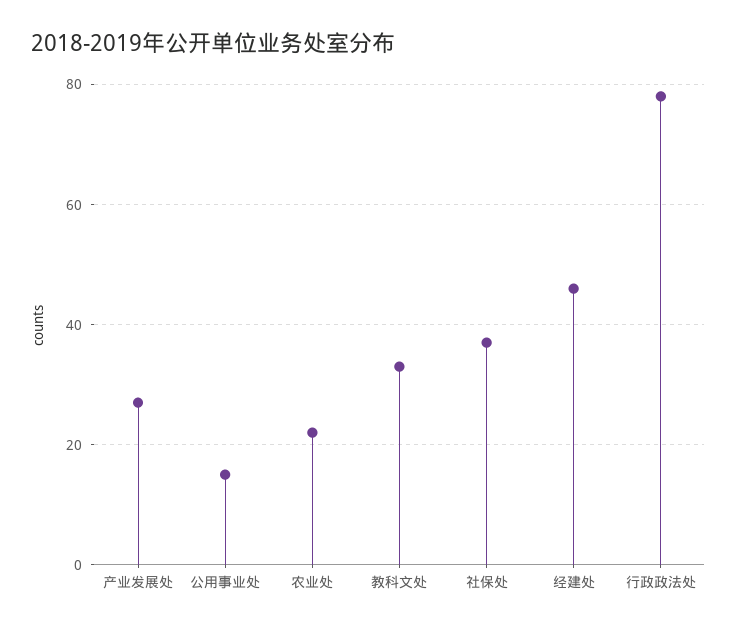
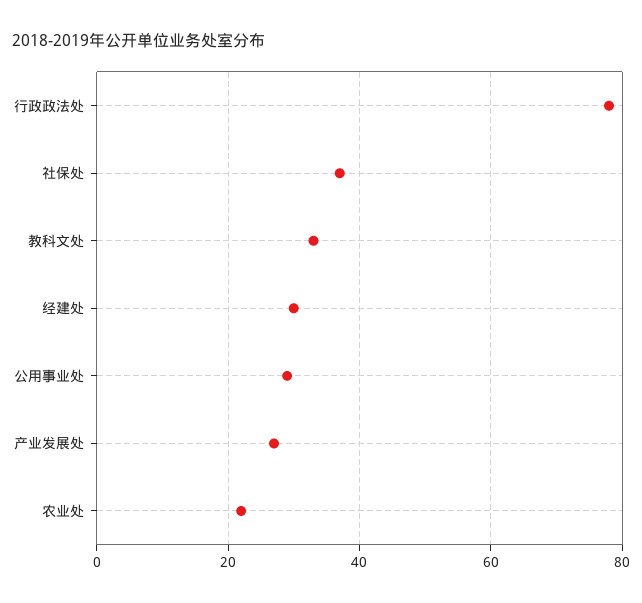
公用事业处: 15 -> 30
经建处: 45 -> 30

